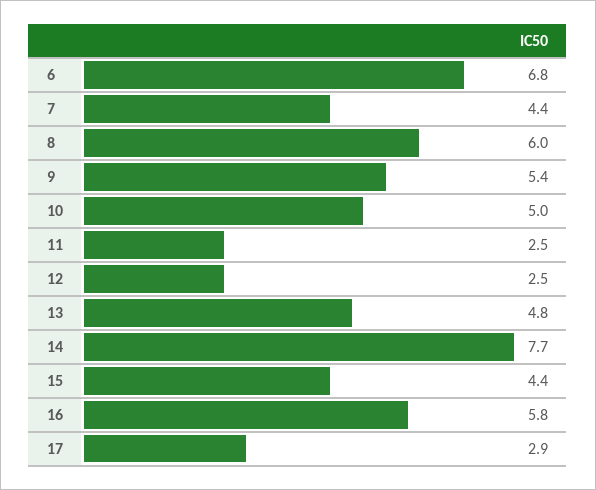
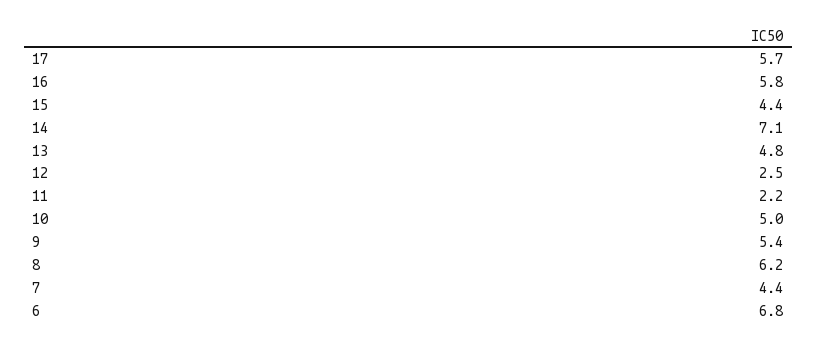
8: 6 -> 6.2
11: 2.5 -> 2.2
14: 7.7 -> 7.1
17: 2.9 -> 5.7

